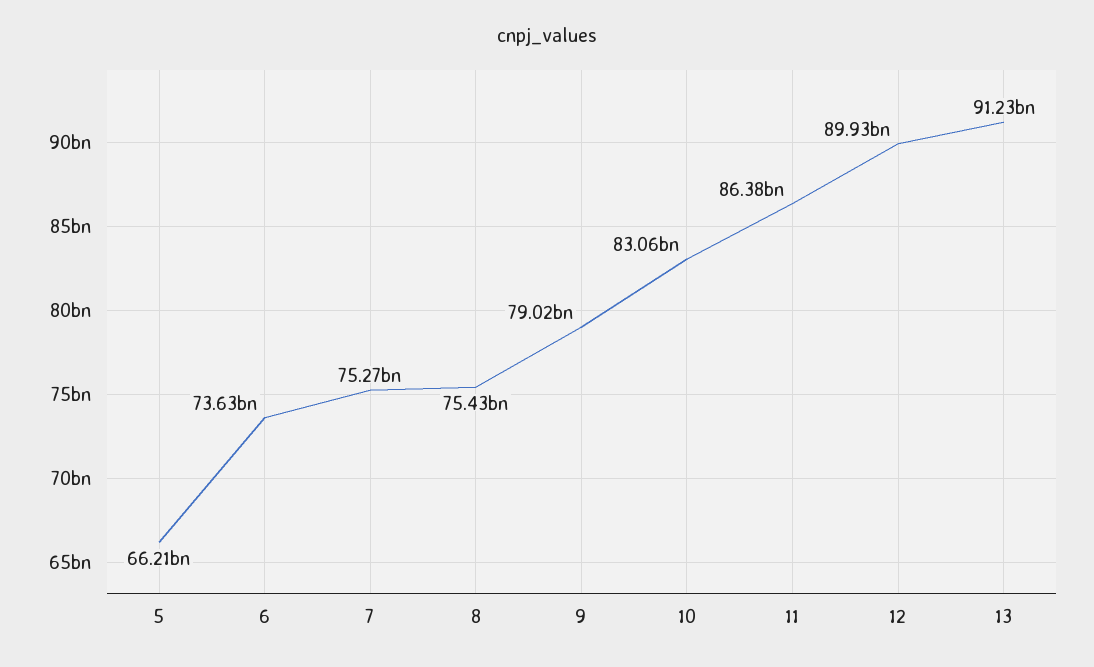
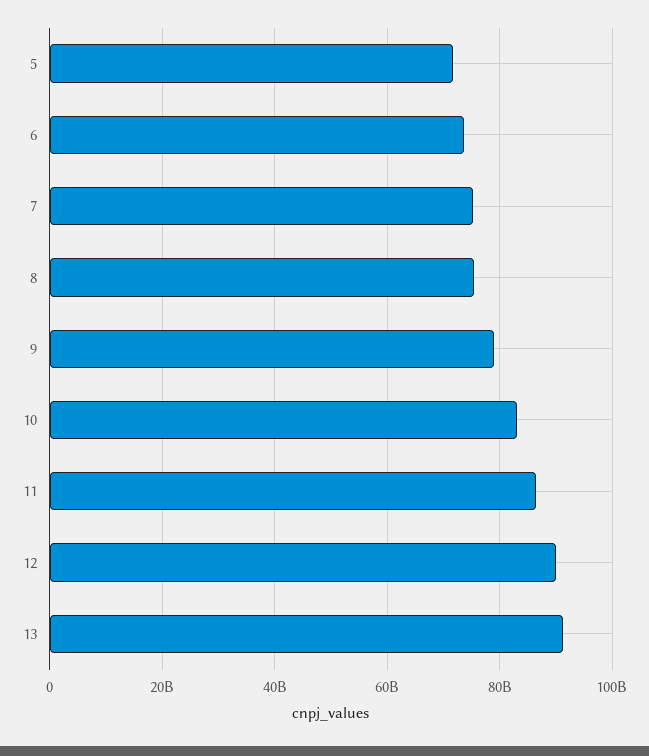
5: 66210000000 -> 72000000000

